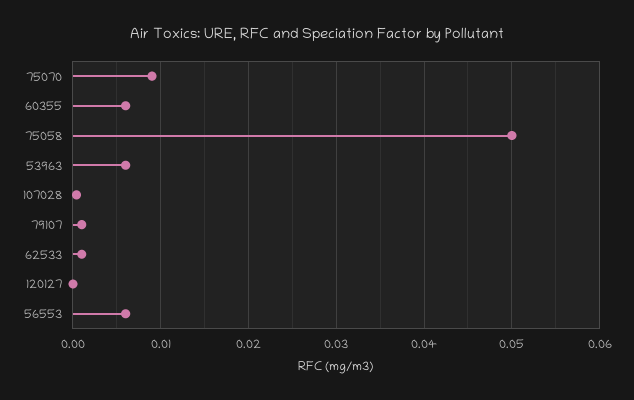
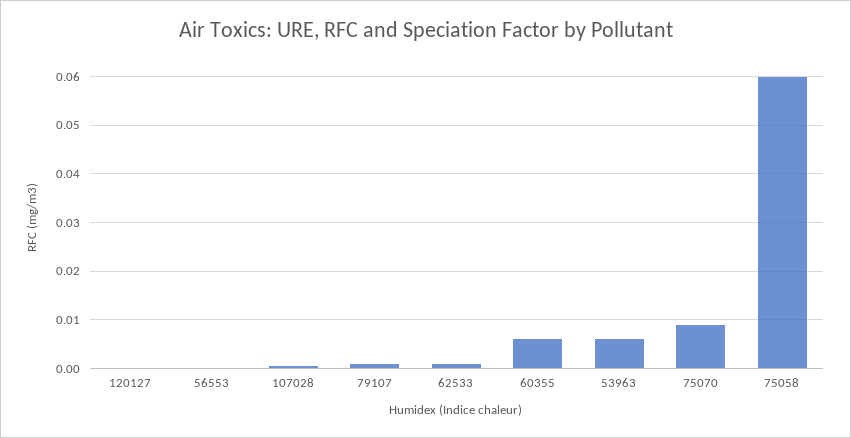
75058: 0.05 -> 0.06
56553: 0.006 -> 0

